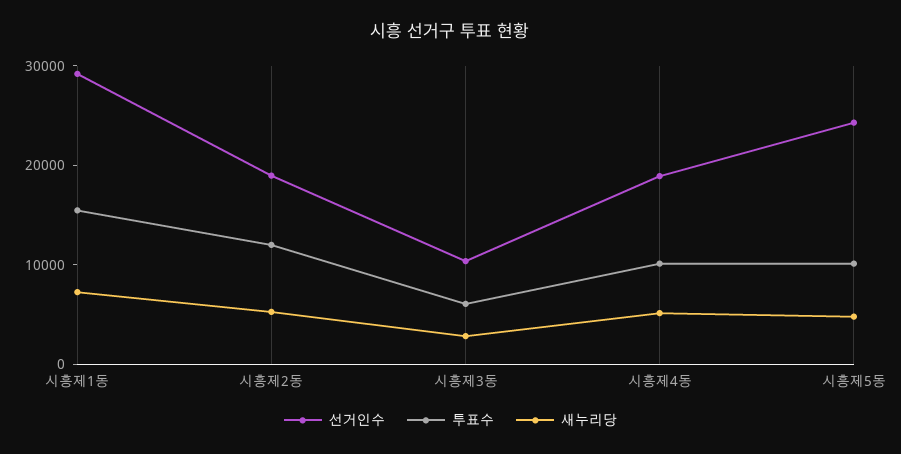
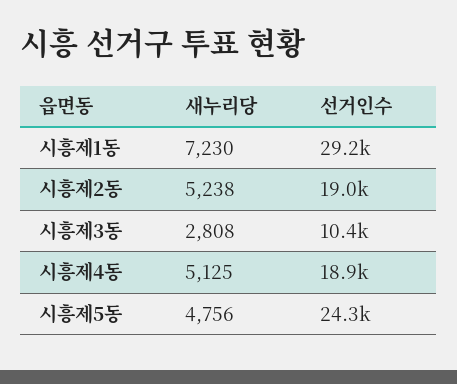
투표수, 시흥제1동: 16000 -> none
투표수, 시흥제2동: 12000 -> none
투표수, 시흥제3동: 6000 -> none
투표수, 시흥제4동: 10000 -> none
투표수, 시흥제5동: 10000 -> none

